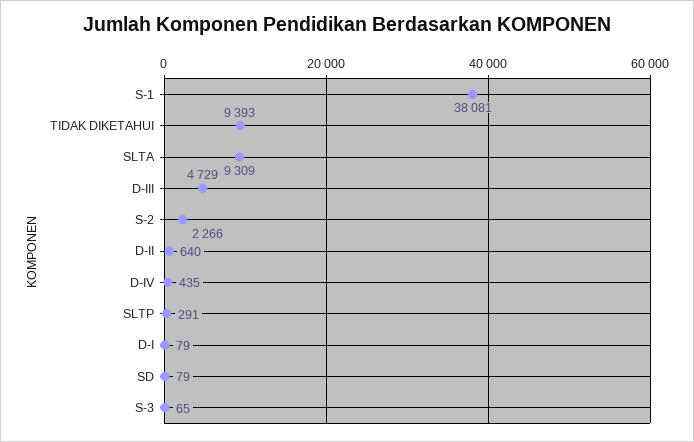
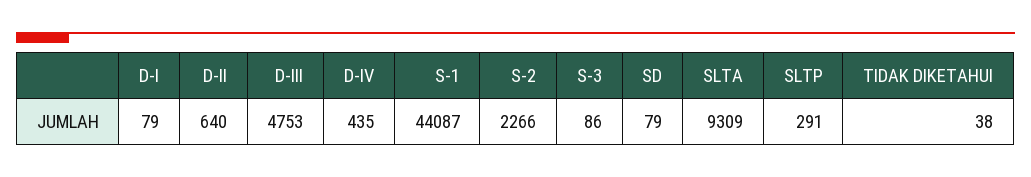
S-1: 38081 -> 44087
TIDAK DIKETAHUI: 9393 -> 38
D-III: 4729 -> 4753
S-3: 65 -> 86

